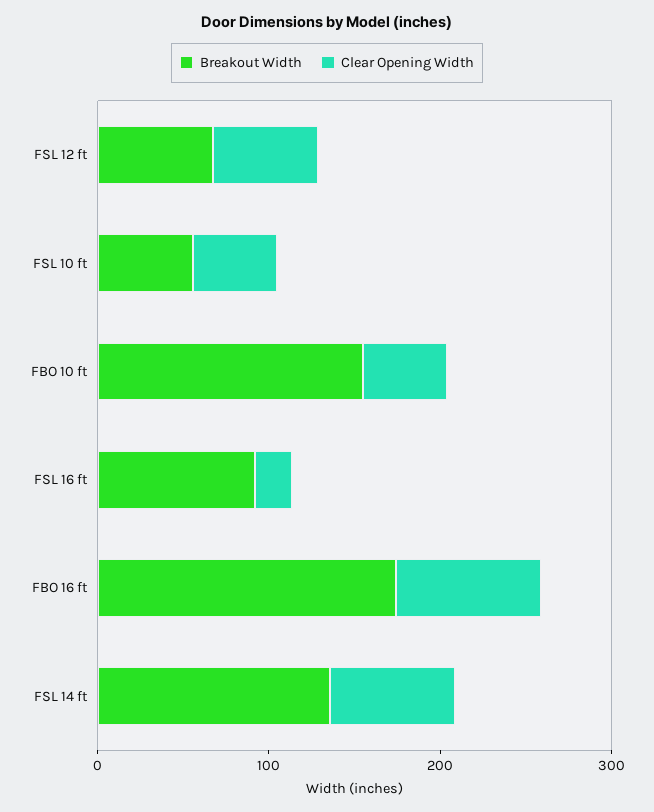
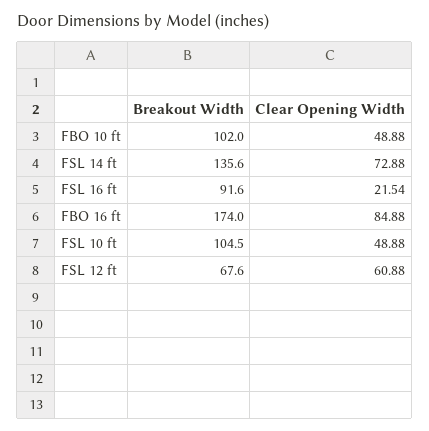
Breakout Width, FSL 10 ft: 60 -> 104.5
Breakout Width, FBO 10 ft: 160 -> 102

